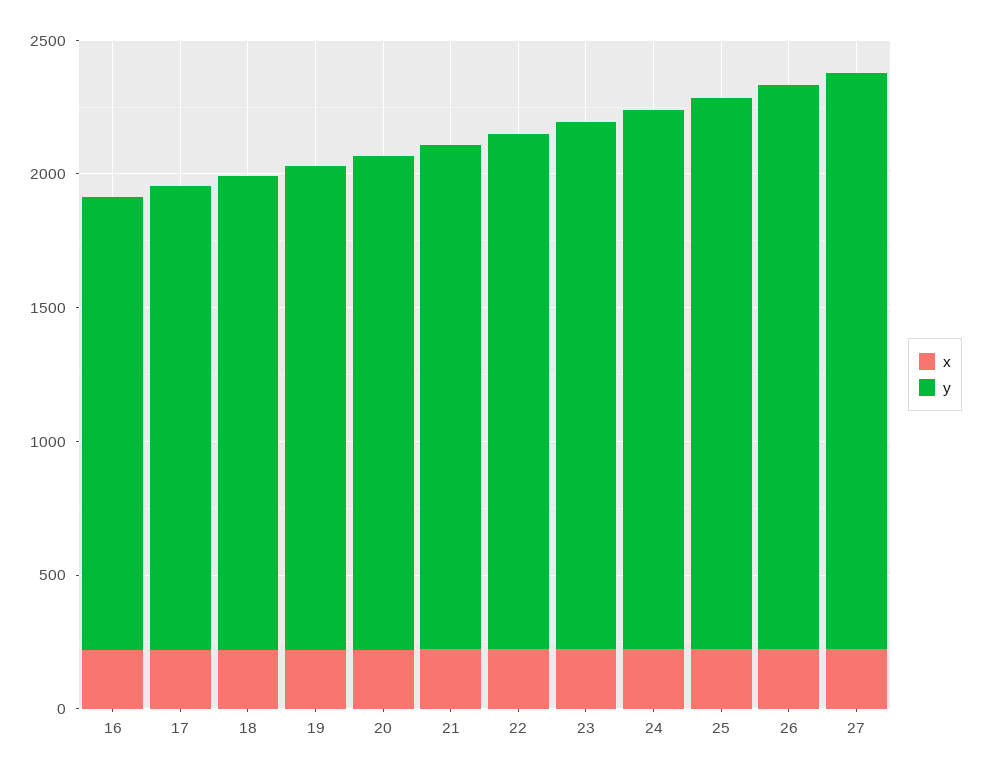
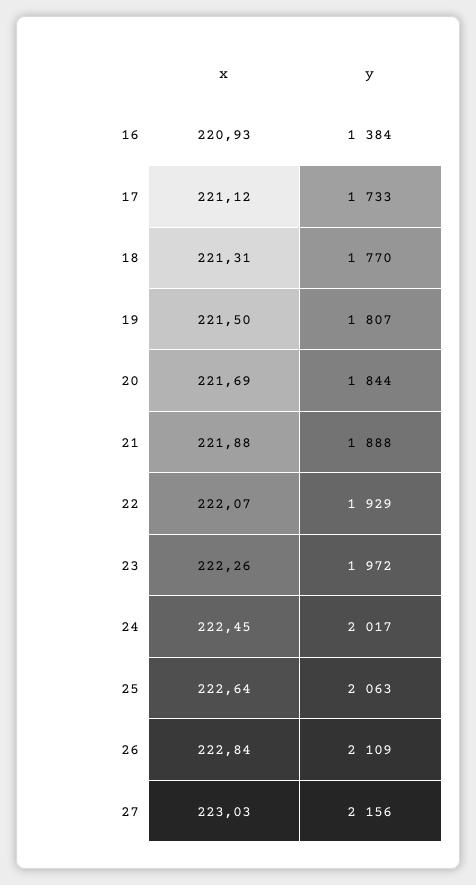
y, 16: 1700 -> 1384

